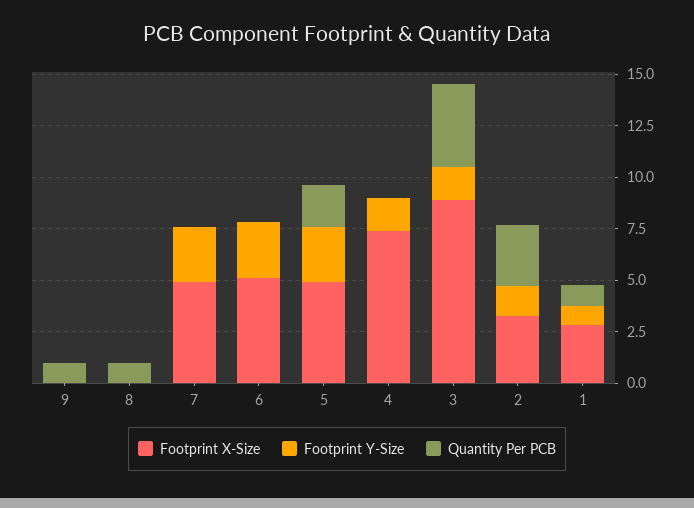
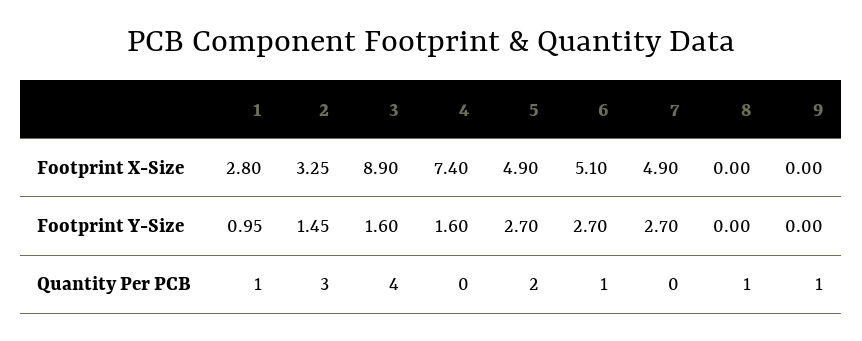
Quantity Per PCB, 6: 0 -> 1

